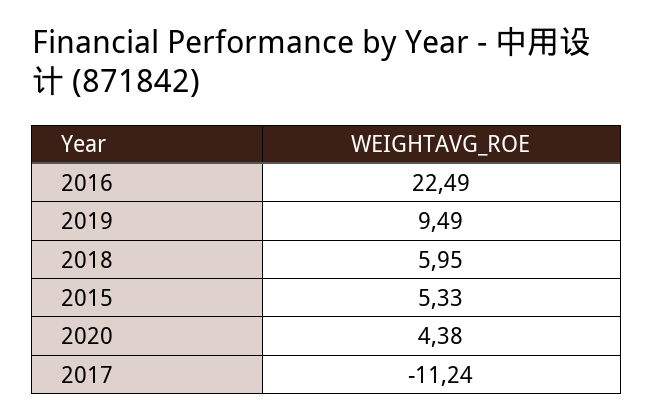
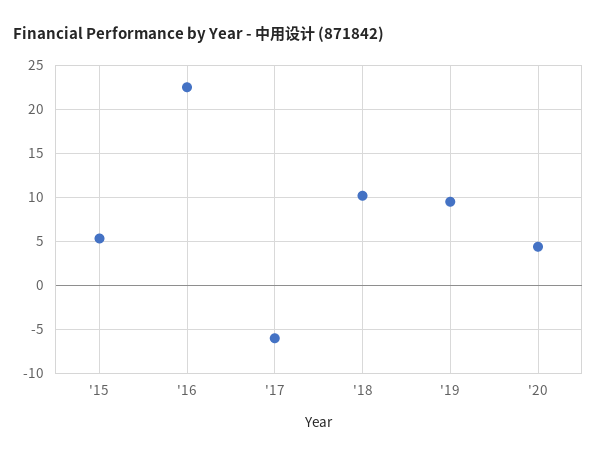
2018: 5.95 -> 10
2017: -11.24 -> -6

